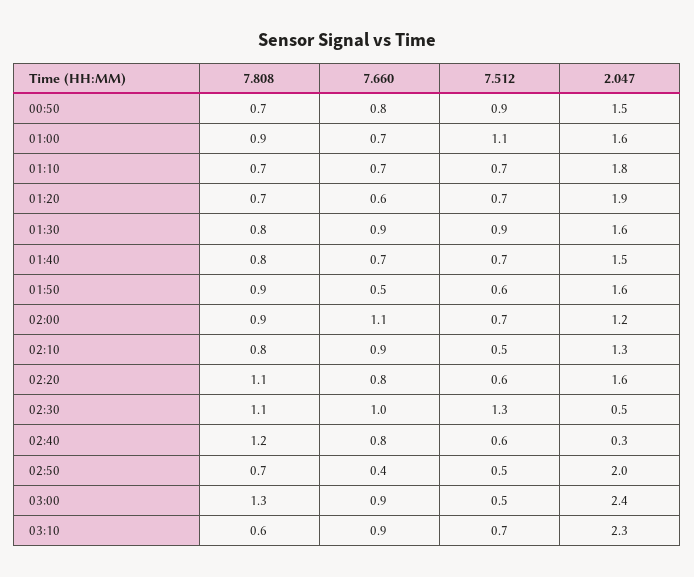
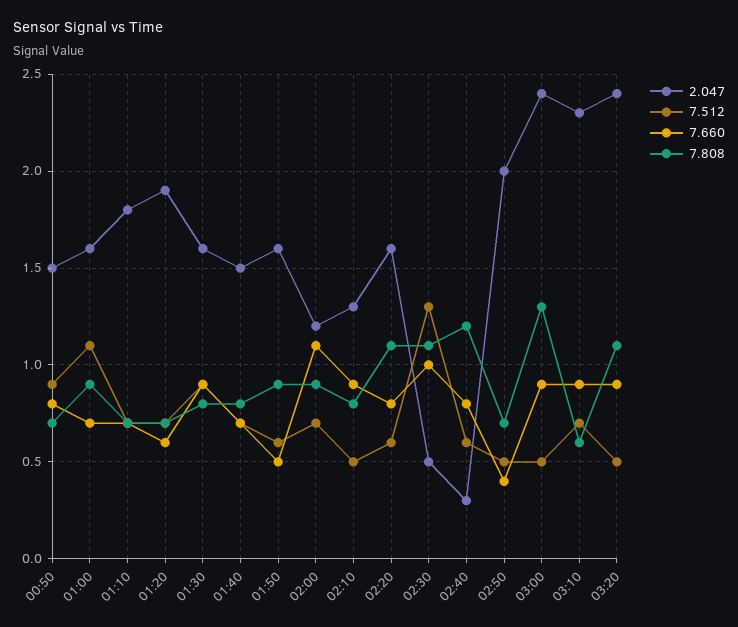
2.047, 03:20: none -> 2.4
7.512, 03:20: none -> 0.5
7.660, 03:20: none -> 0.9
7.808, 03:20: none -> 1.1

